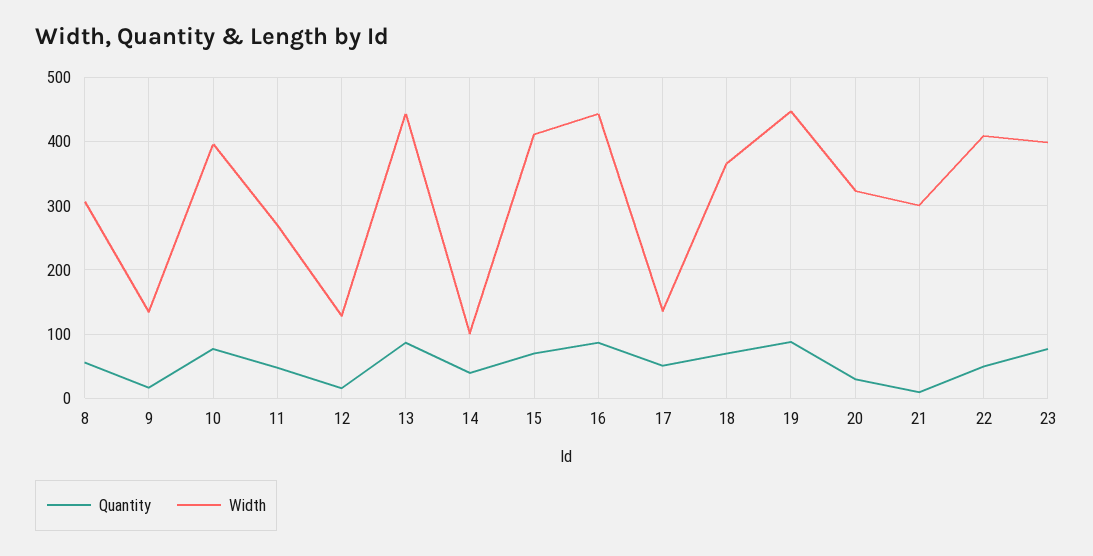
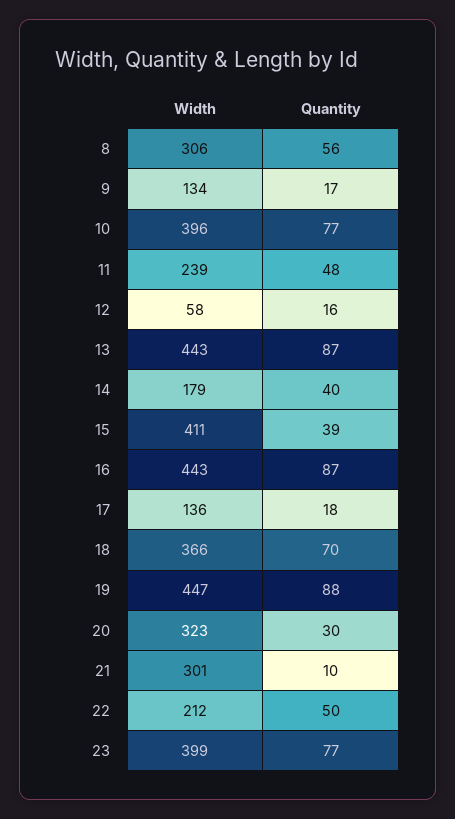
Width, 11: 270 -> 239
Width, 12: 130 -> 58
Width, 14: 100 -> 179
Quantity, 15: 70 -> 39
Quantity, 17: 50 -> 18
Width, 22: 410 -> 212

